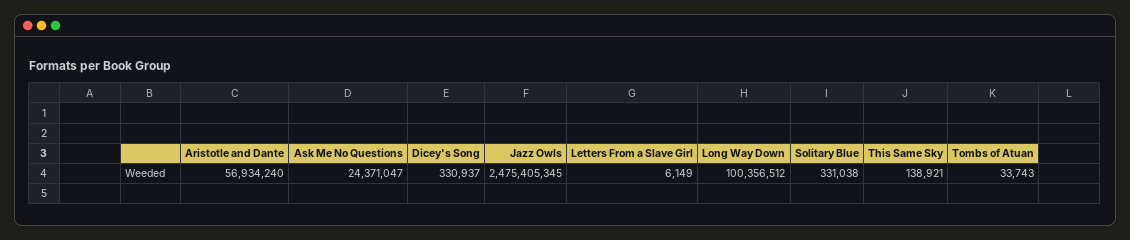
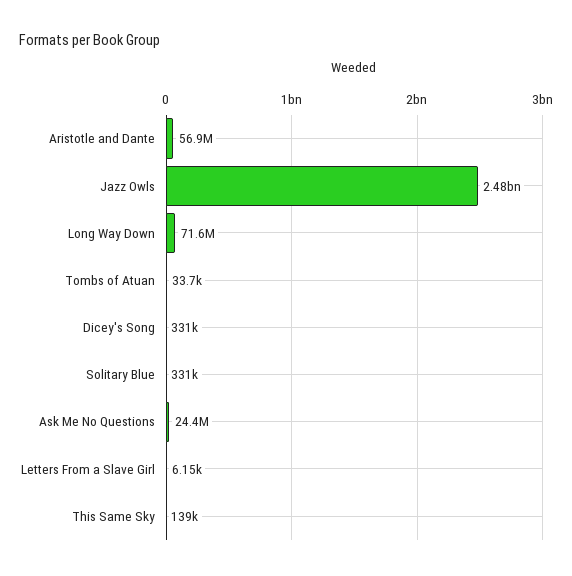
Long Way Down: 100356512 -> 71600000

